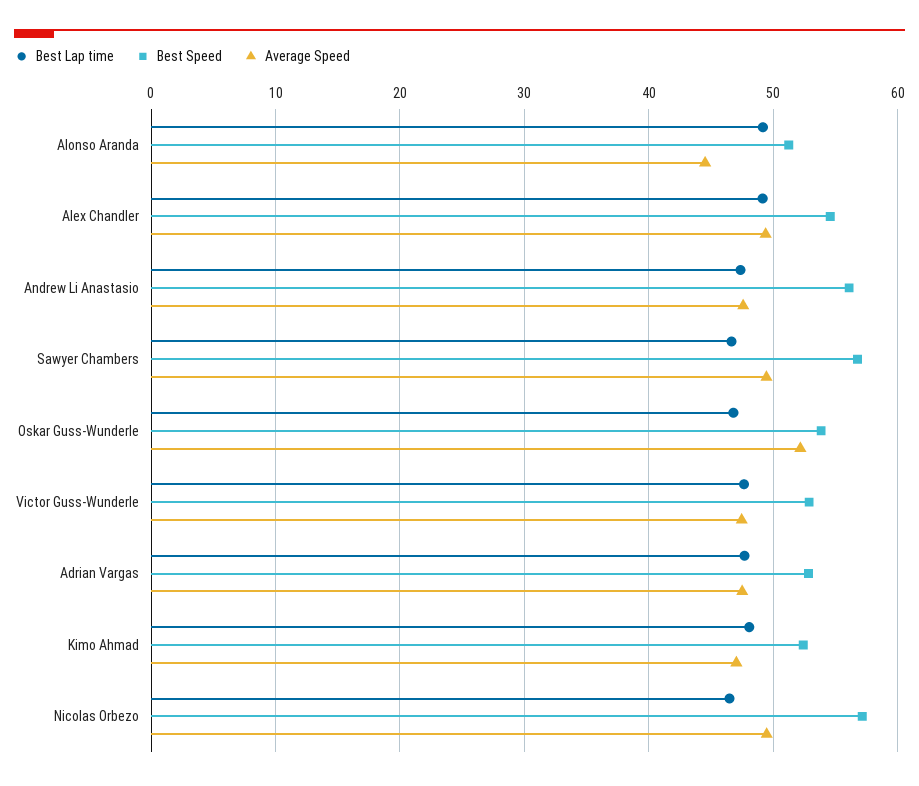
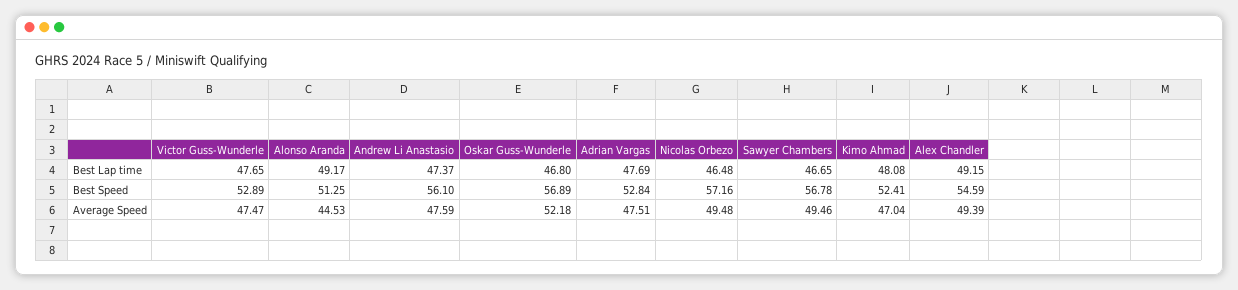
Best Speed, Oskar Guss-Wunderle: 54 -> 56.89

